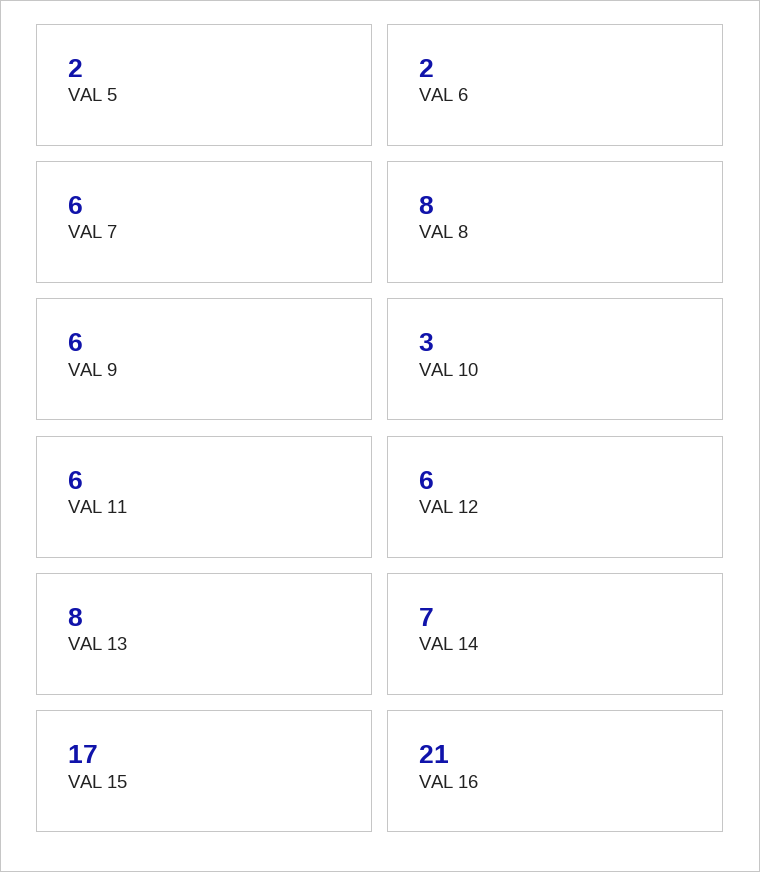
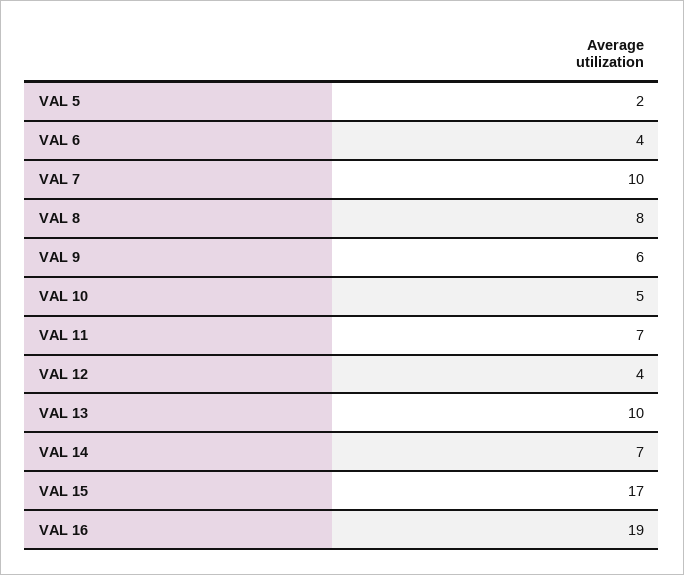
VAL 6: 2 -> 4
VAL 7: 6 -> 10
VAL 10: 3 -> 5
VAL 11: 6 -> 7
VAL 12: 6 -> 4
VAL 13: 8 -> 10
VAL 16: 21 -> 19

